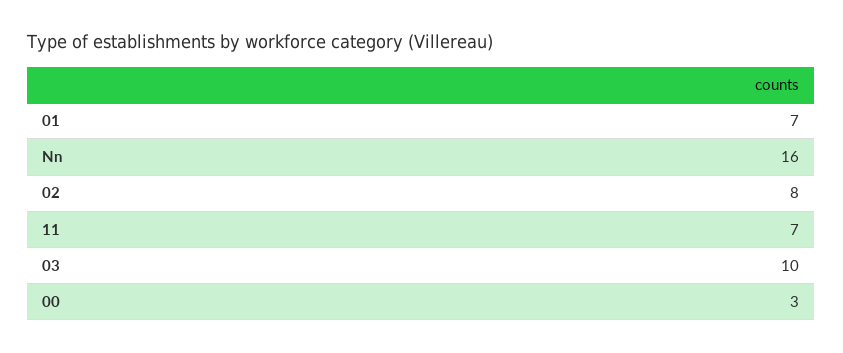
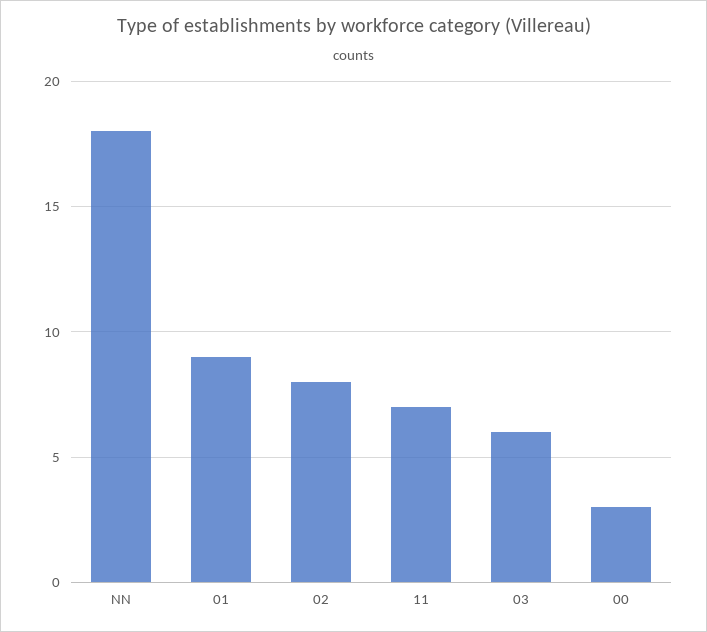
01: 7 -> 9
Nn: 16 -> 18
03: 10 -> 6

